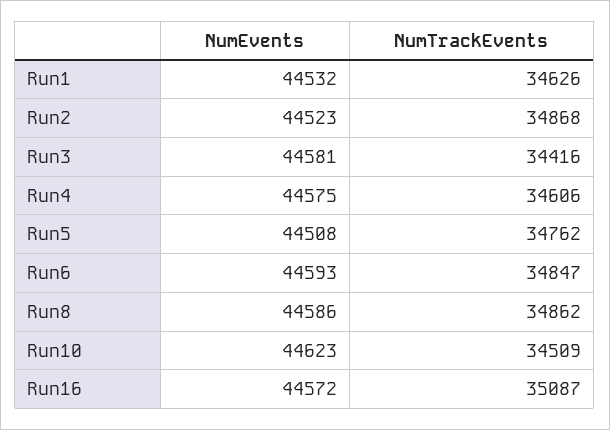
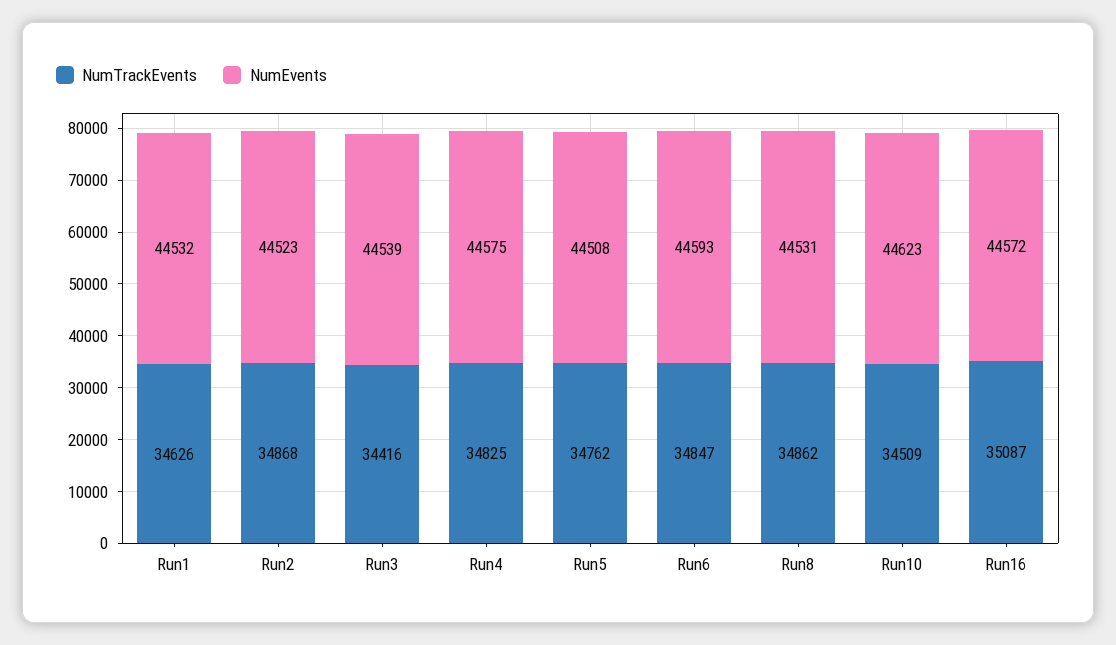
NumEvents, Run3: 44581 -> 44539
NumTrackEvents, Run4: 34606 -> 34825
NumEvents, Run8: 44586 -> 44531

